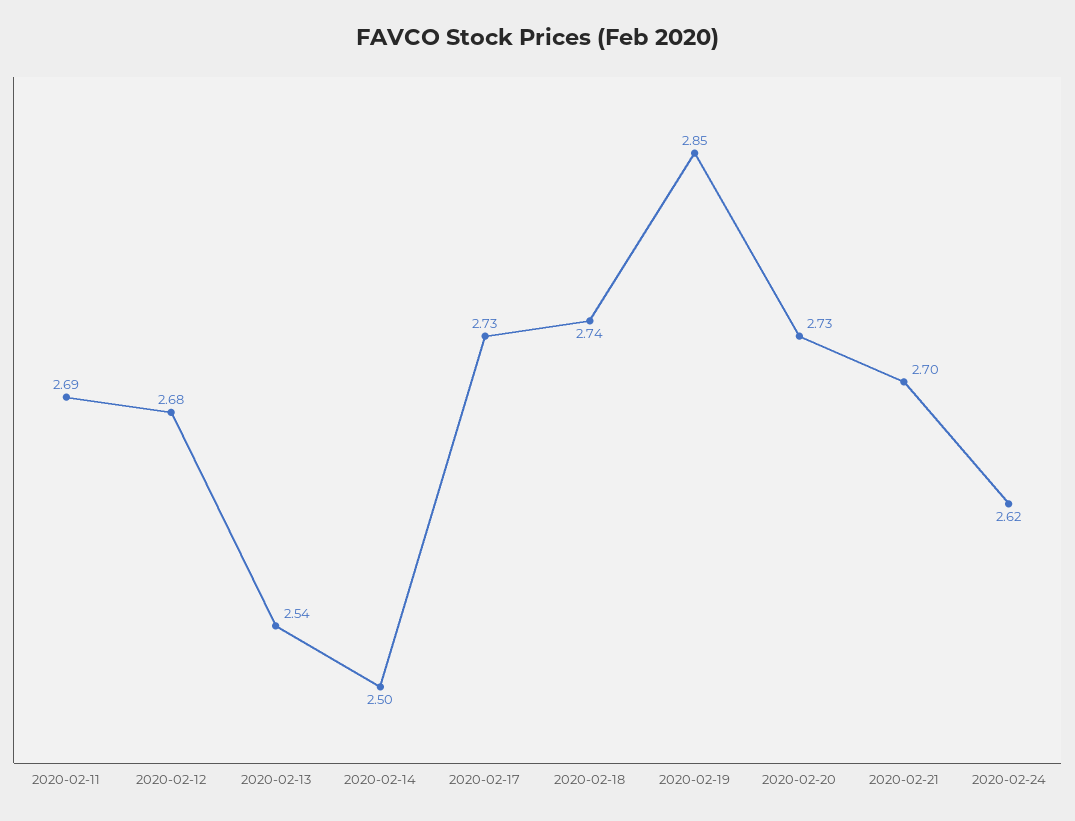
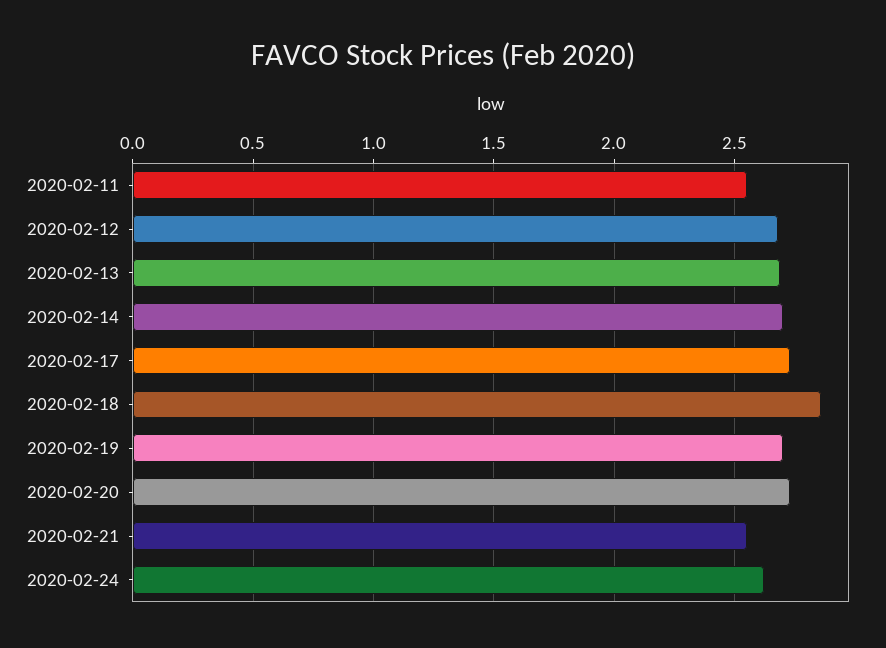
2020-02-11: 2.69 -> 2.55
2020-02-13: 2.54 -> 2.7
2020-02-14: 2.5 -> 2.7
2020-02-18: 2.74 -> 2.85
2020-02-19: 2.85 -> 2.7
2020-02-21: 2.7 -> 2.55

